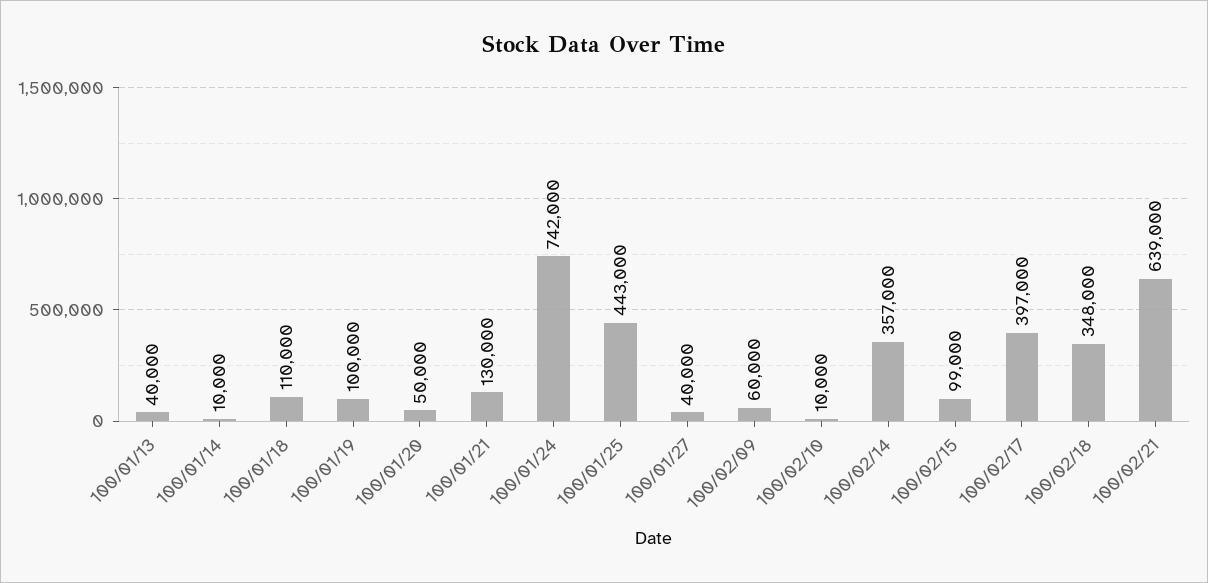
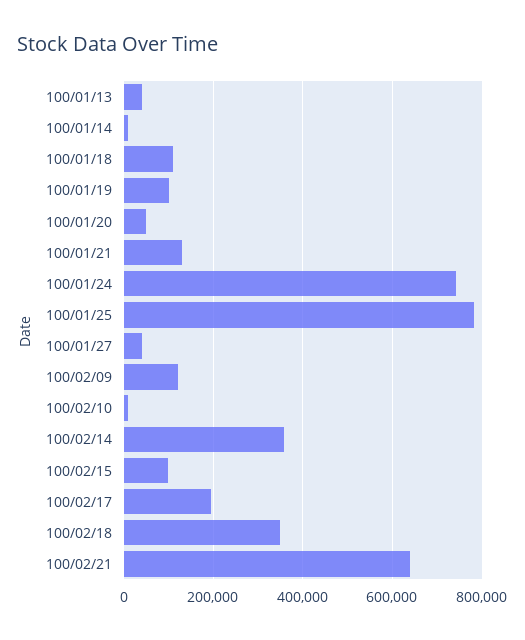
100/01/25: 443000 -> 780000
100/02/09: 60000 -> 120000
100/02/17: 397000 -> 200000

